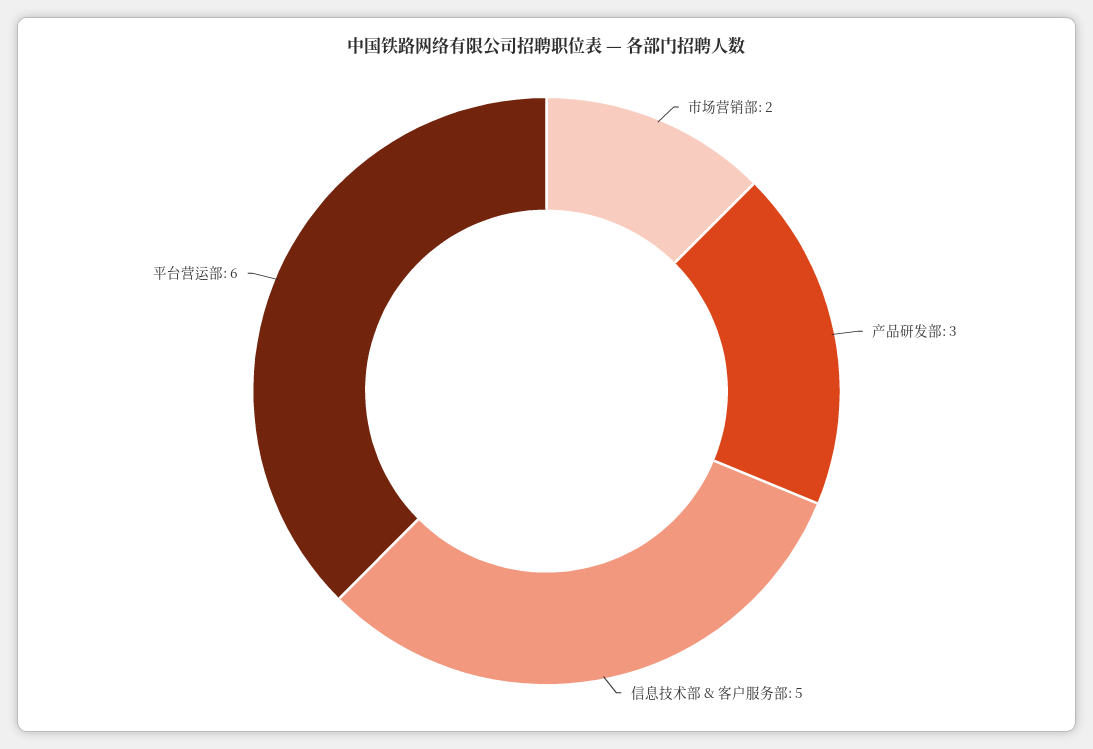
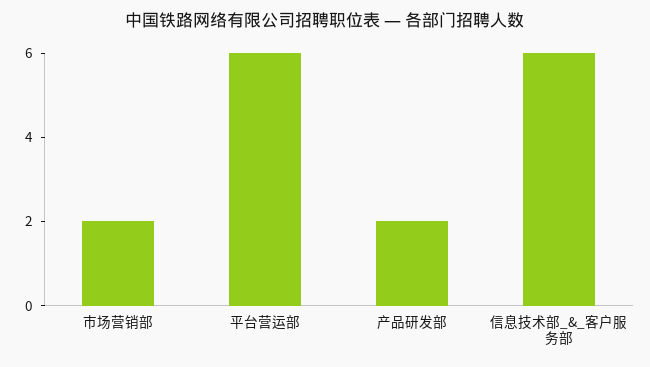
产品研发部: 3 -> 2
信息技术部 & 客户服务部: 5 -> 6

